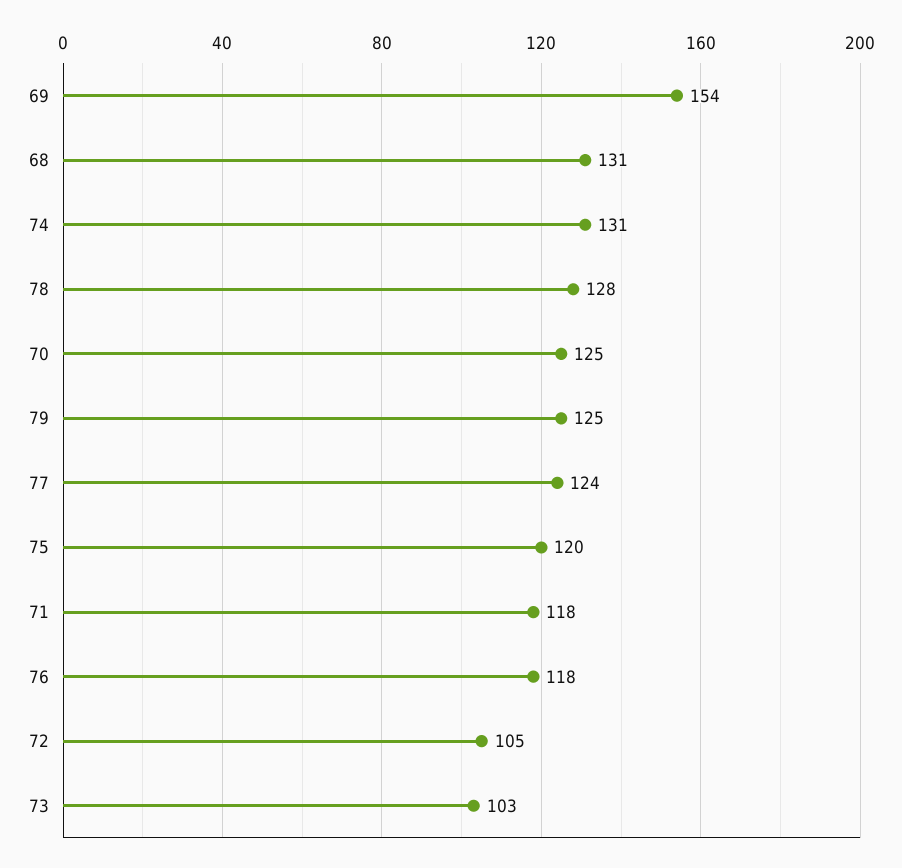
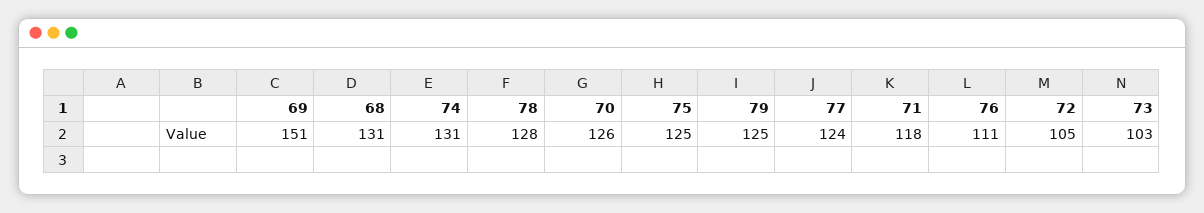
69: 154 -> 151
70: 125 -> 126
75: 120 -> 125
76: 118 -> 111

